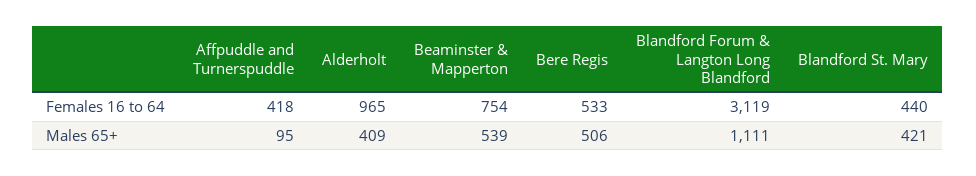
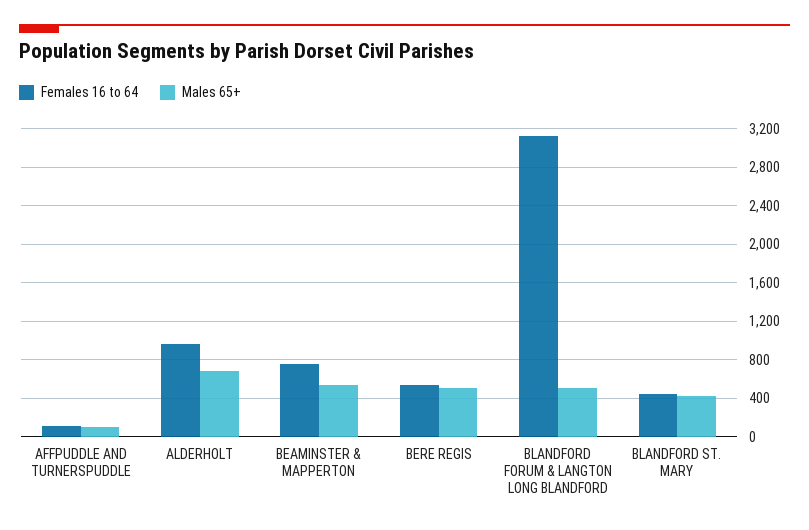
Females 16 to 64, Affpuddle and Turnerspuddle: 418 -> 100
Males 65+, Alderholt: 409 -> 700
Males 65+, Blandford Forum & Langton Long Blandford: 1111 -> 500

